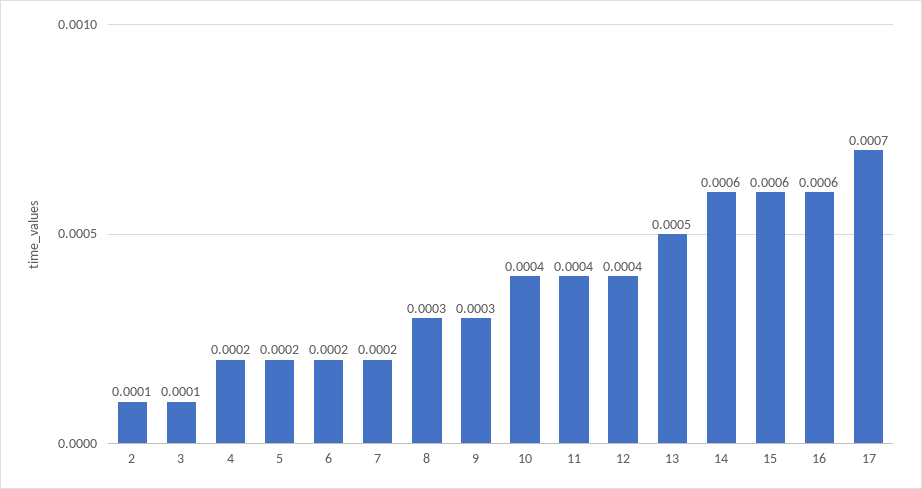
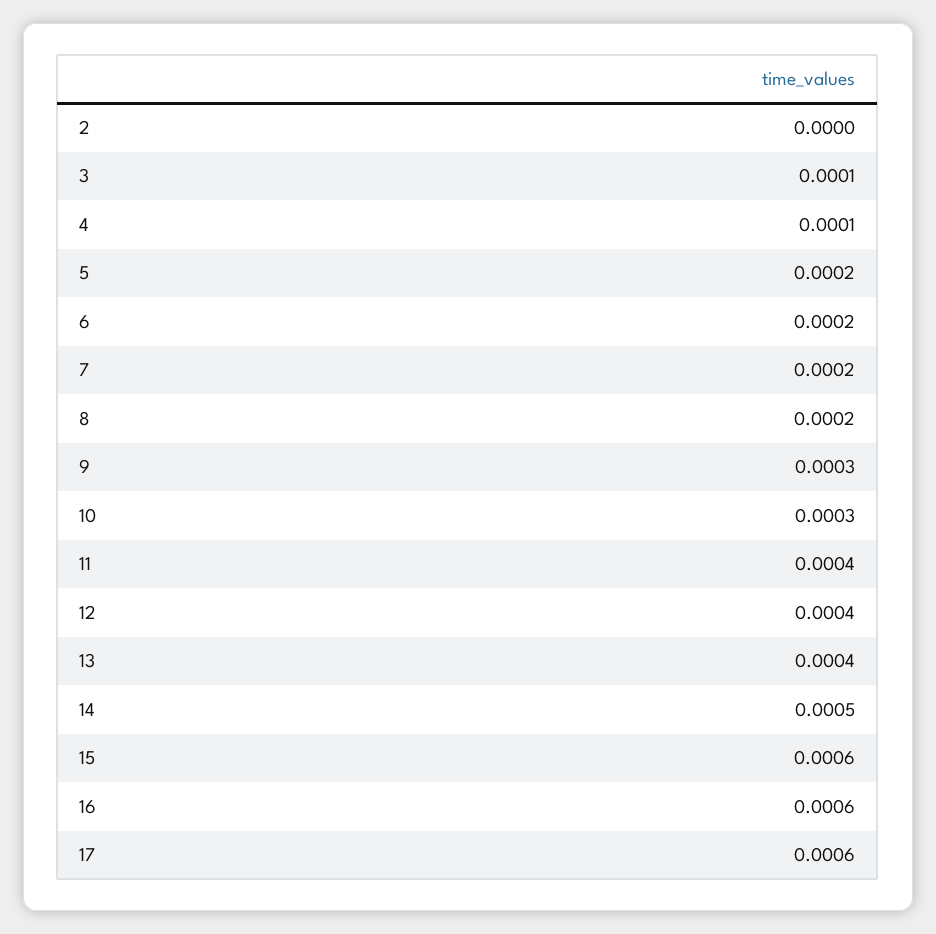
2: 0.0001 -> 0
4: 0.0002 -> 0.0001
8: 0.0003 -> 0.0002
10: 0.0004 -> 0.0003
13: 0.0005 -> 0.0004
14: 0.0006 -> 0.0005
17: 0.0007 -> 0.0006

